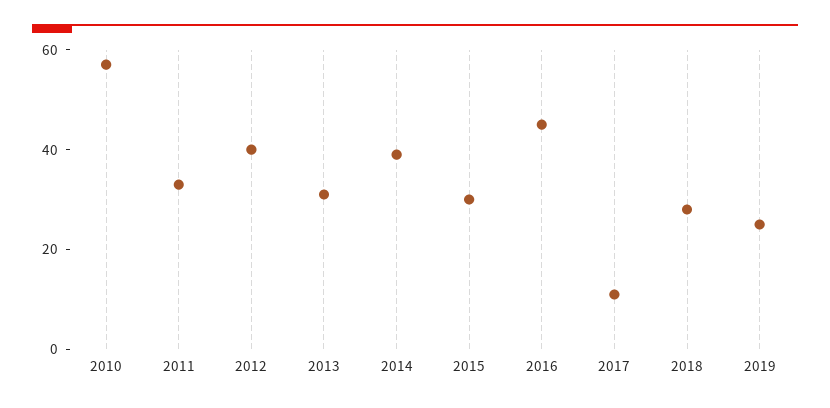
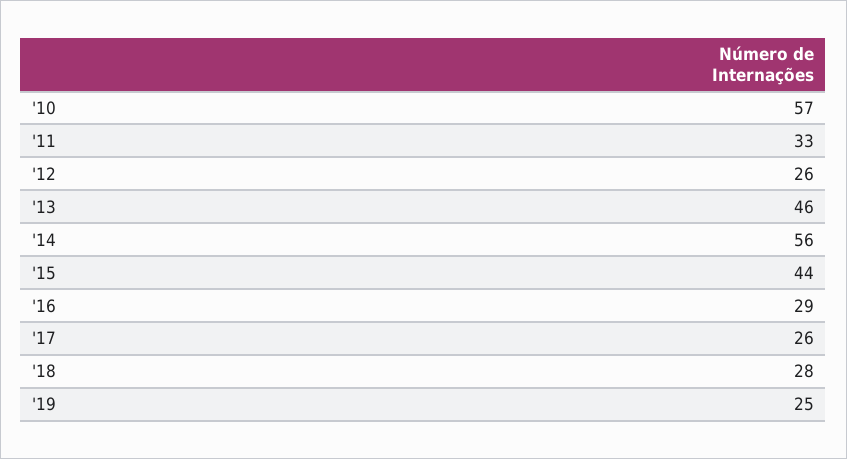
2012: 40 -> 26
2013: 30 -> 46
2014: 40 -> 56
2015: 30 -> 44
2016: 45 -> 29
2017: 10 -> 26

